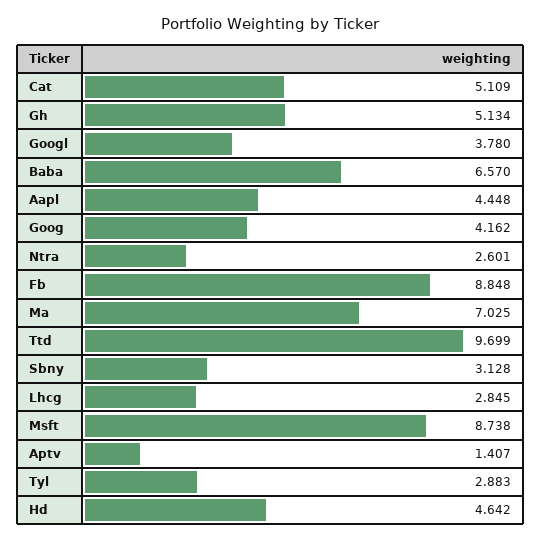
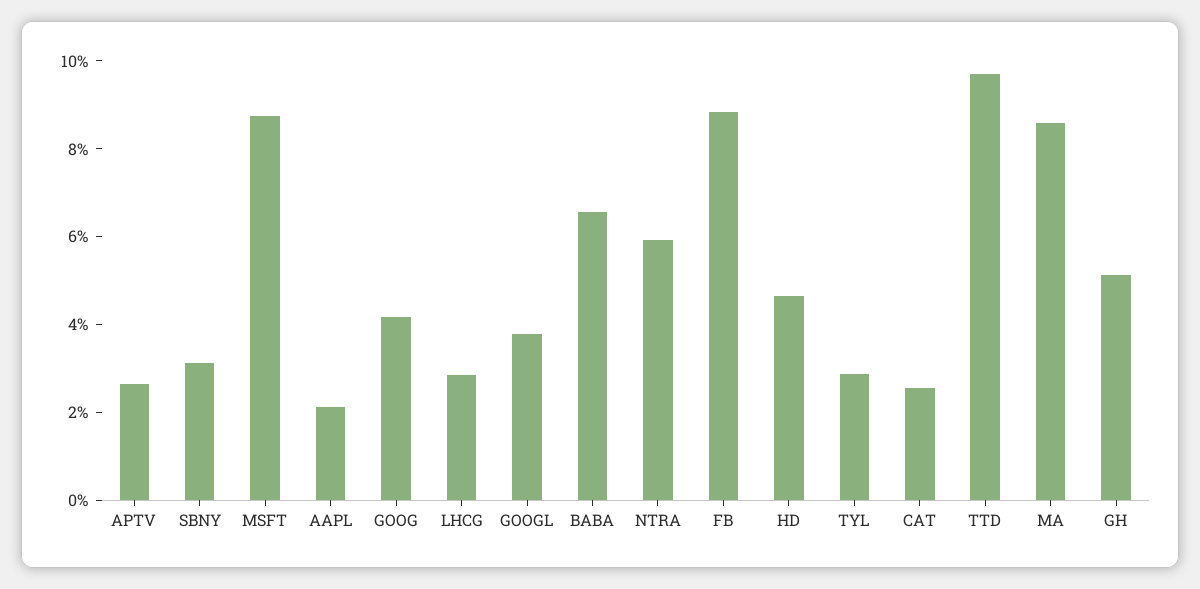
Cat: 5.109 -> 2.5
Aapl: 4.448 -> 2
Ntra: 2.601 -> 6
Ma: 7.025 -> 8.5
Aptv: 1.407 -> 2.5

